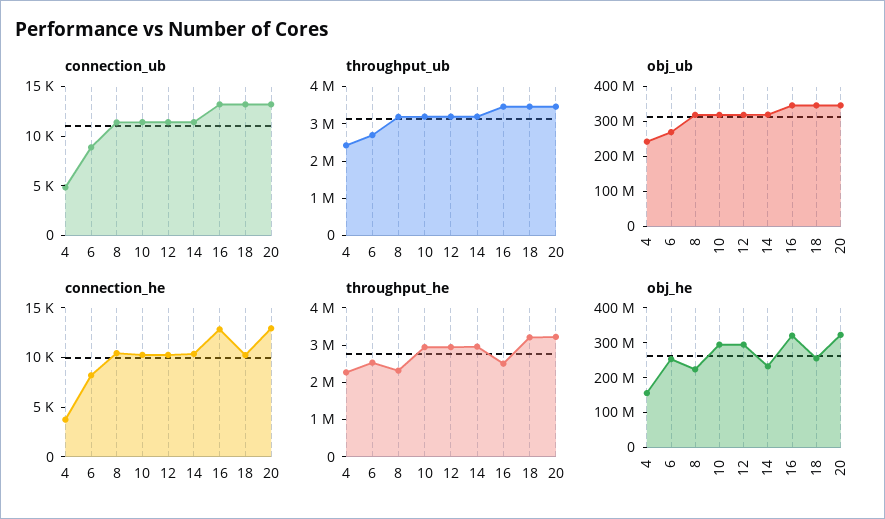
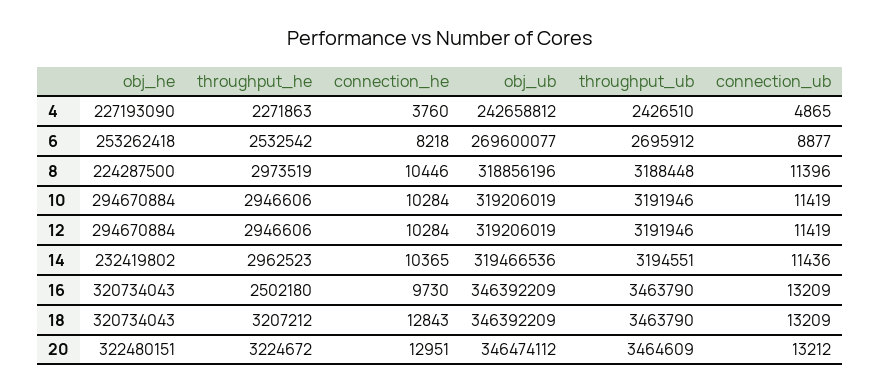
connection_he, 16: 13000 -> 9730
connection_he, 18: 10000 -> 12843
throughput_he, 8: 2250000 -> 2973519
obj_he, 4: 150000000 -> 227193090
obj_he, 18: 250000000 -> 320734043

